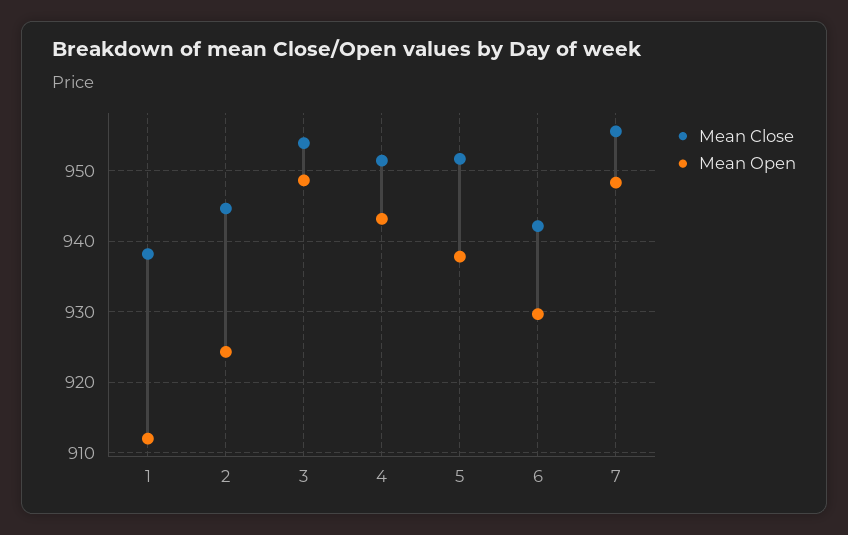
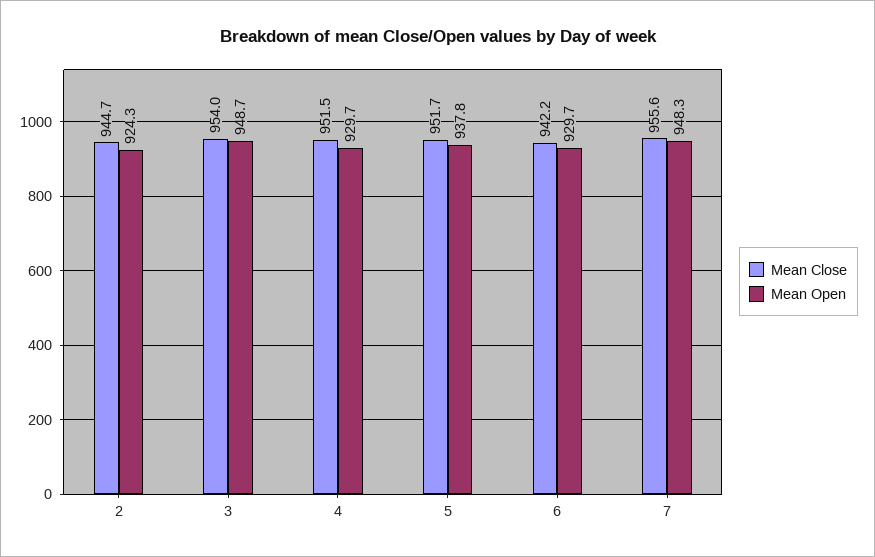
Mean Close, 1: 938 -> none
Mean Open, 1: 912 -> none
Mean Open, 4: 943 -> 929.7

